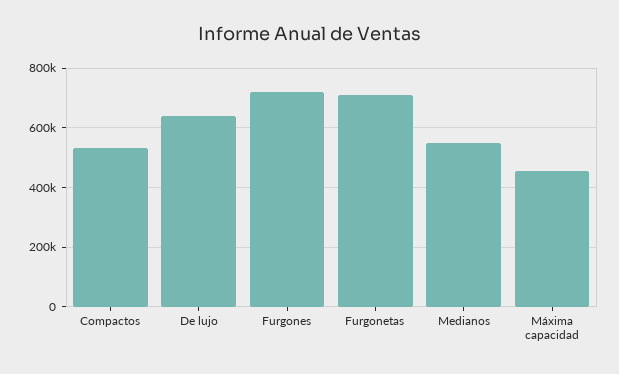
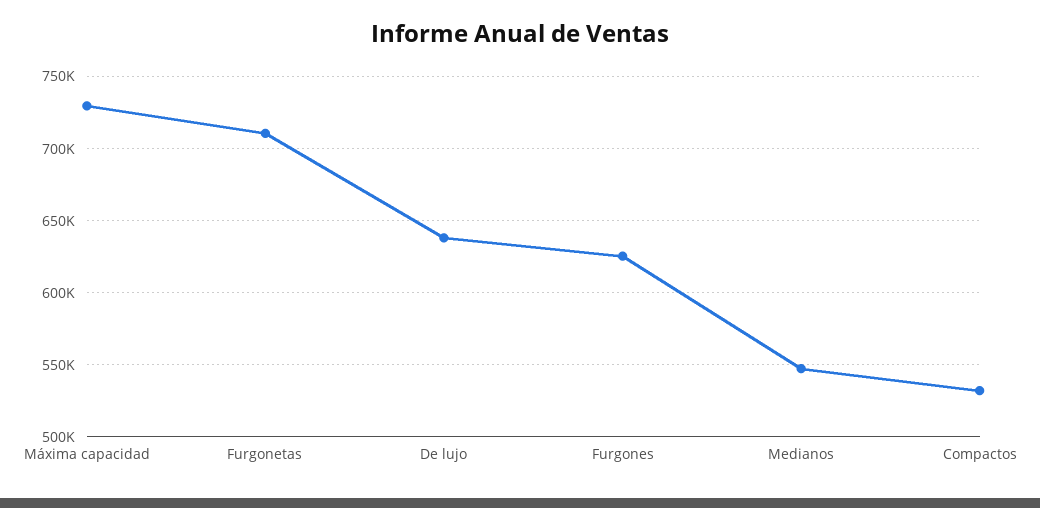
Furgones: 725000 -> 625000
Máxima capacidad: 450000 -> 730000

